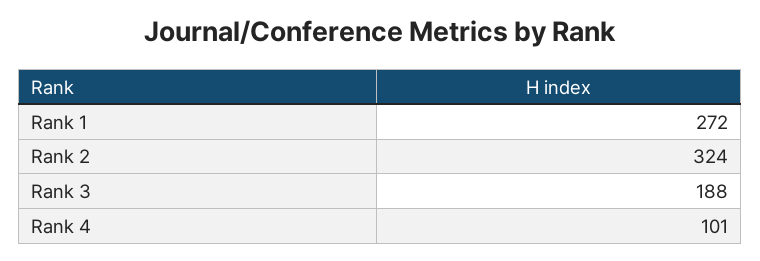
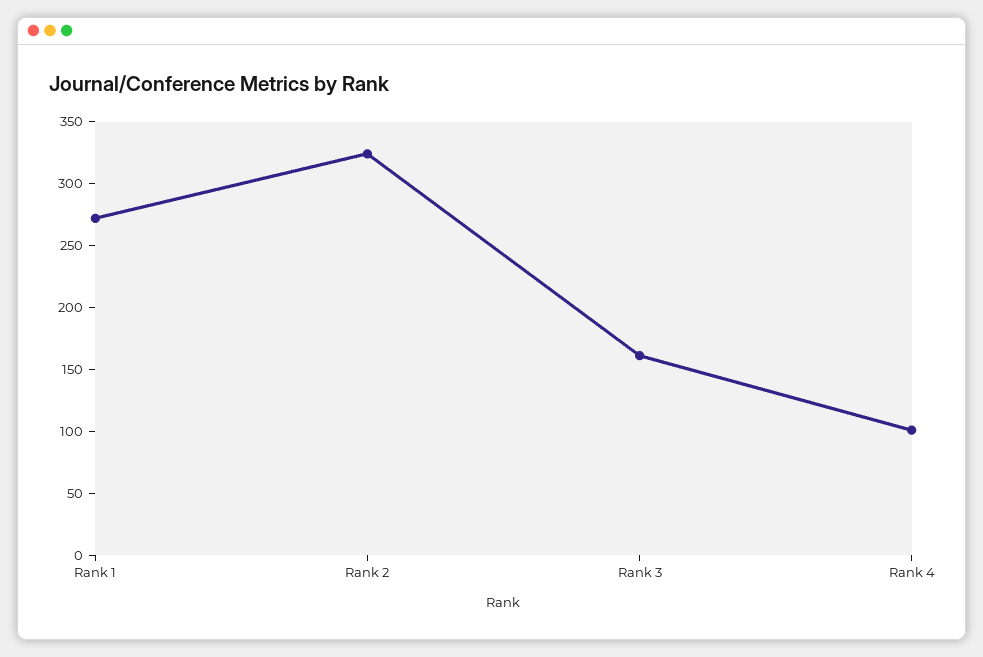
Rank 3: 188 -> 160

